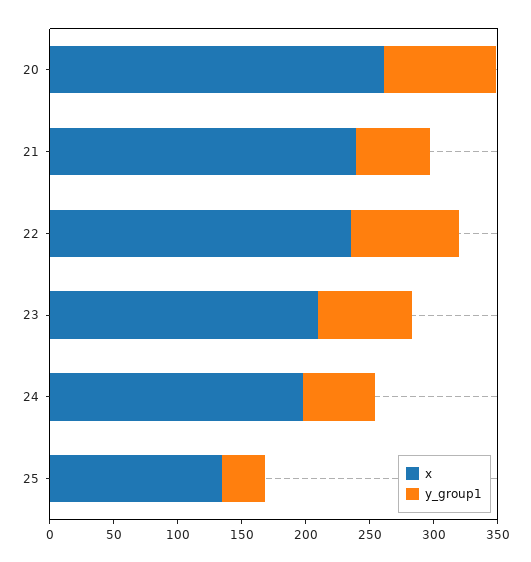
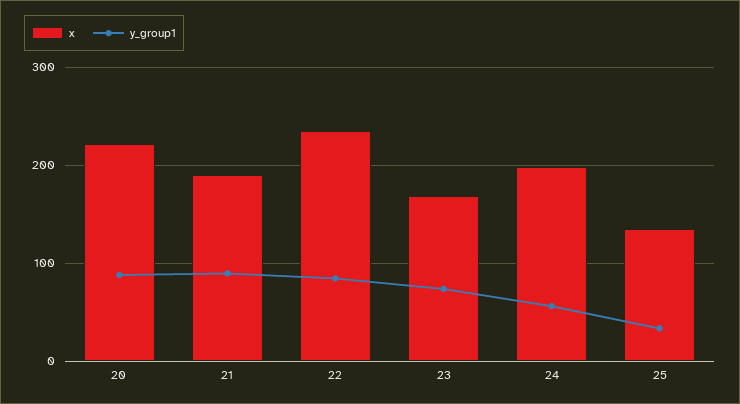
x, 20: 260 -> 220
x, 21: 240 -> 190
y_group1, 21: 60 -> 90
x, 23: 210 -> 170

